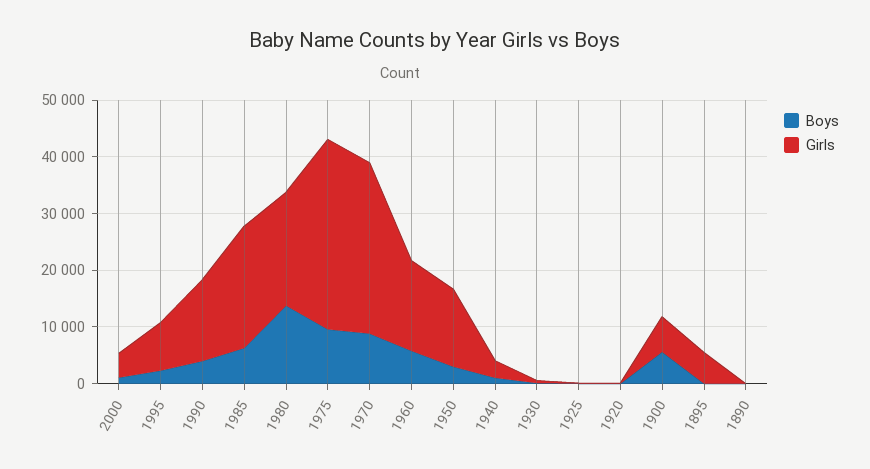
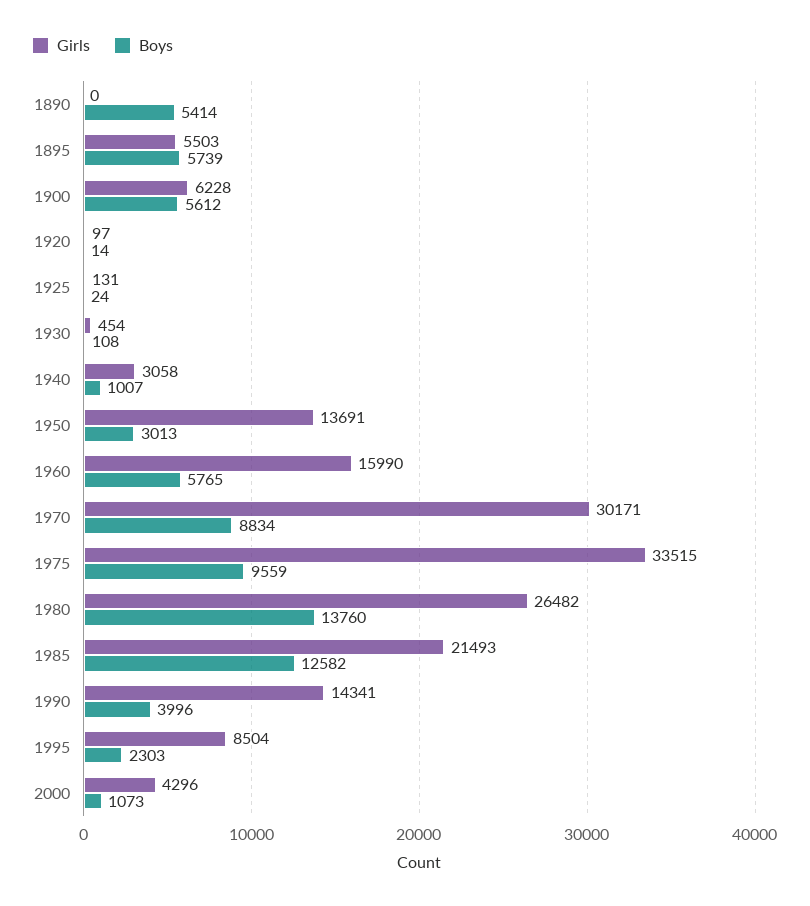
Boys, 1985: 6000 -> 12582
Girls, 1980: 20000 -> 26482
Boys, 1895: 0 -> 5739
Boys, 1890: 0 -> 5414

